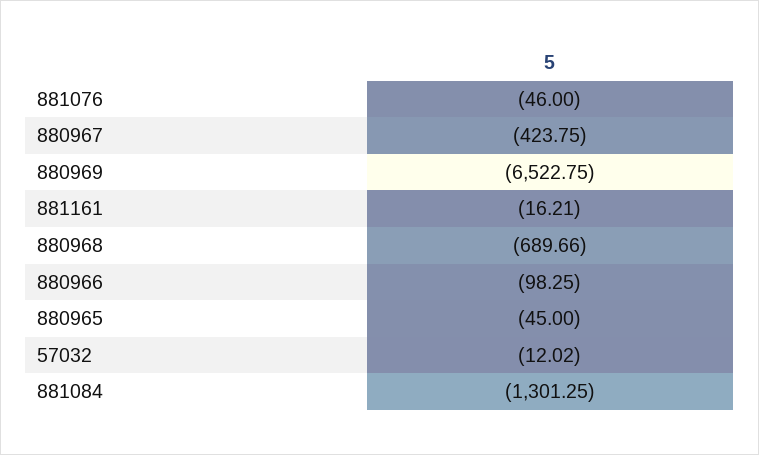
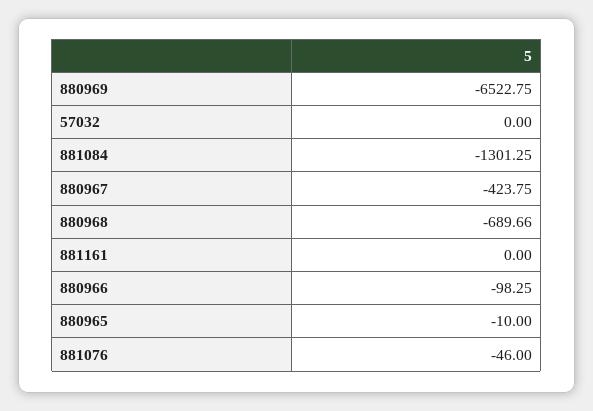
881161: -16.21 -> 0
880965: -45 -> -10
57032: -12.02 -> 0

